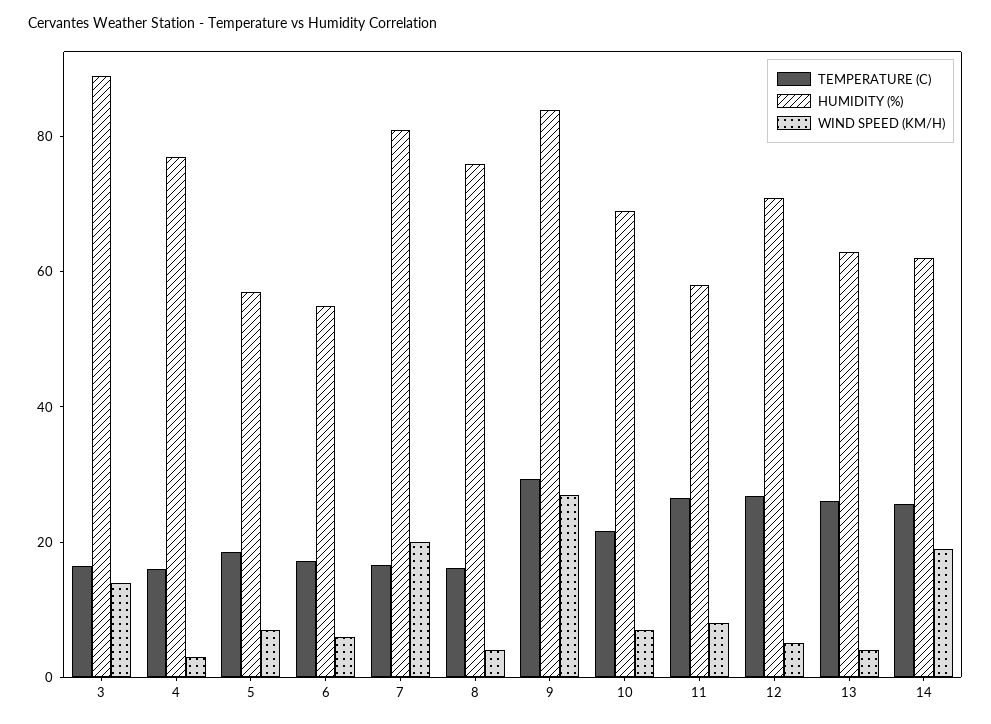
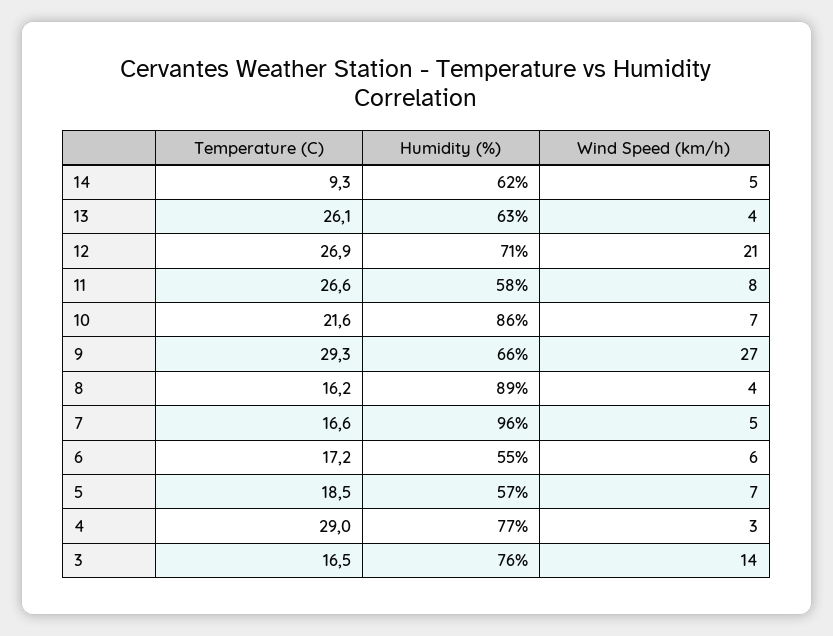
HUMIDITY (%), 3: 90 -> 76
TEMPERATURE (C), 4: 15 -> 29
HUMIDITY (%), 7: 80 -> 96
WIND SPEED (KM/H), 7: 20 -> 5
HUMIDITY (%), 8: 75 -> 89
HUMIDITY (%), 9: 85 -> 66
HUMIDITY (%), 10: 70 -> 86
WIND SPEED (KM/H), 12: 5 -> 21
TEMPERATURE (C), 14: 25 -> 9.3
WIND SPEED (KM/H), 14: 20 -> 5

